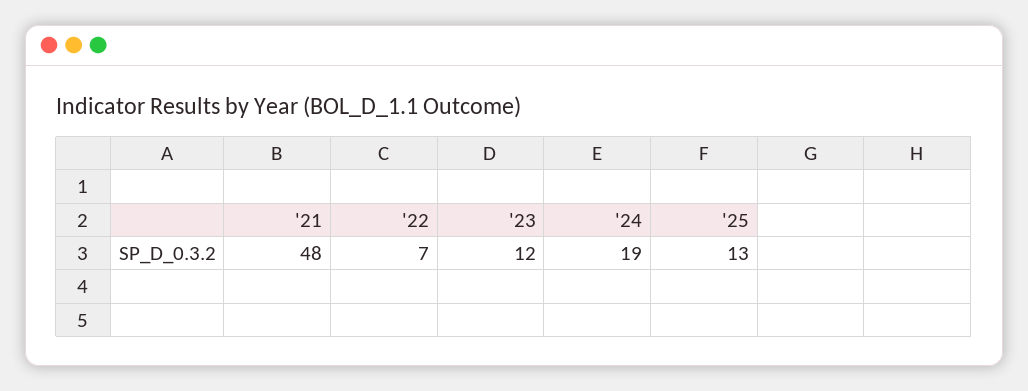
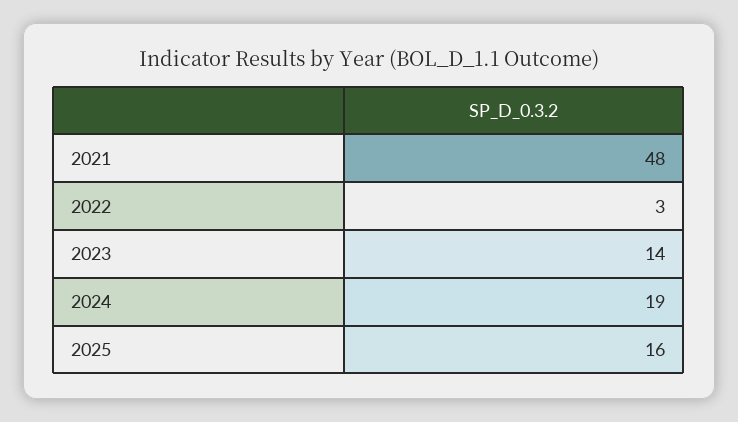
'22: 7 -> 3
'23: 12 -> 14
'25: 13 -> 16

